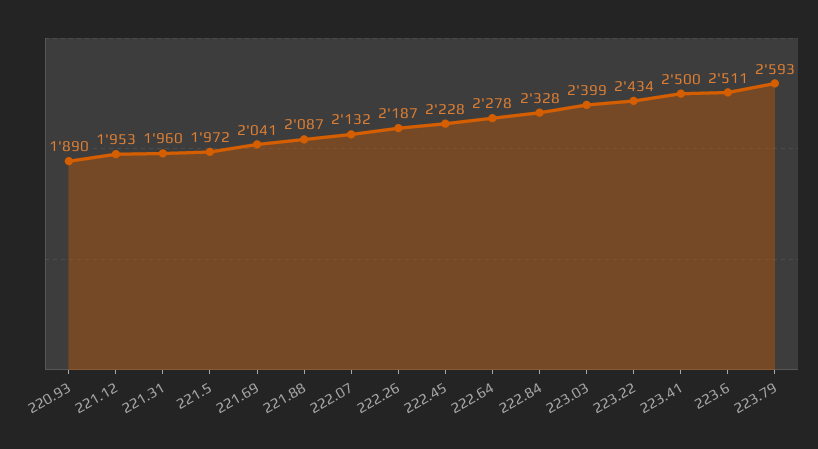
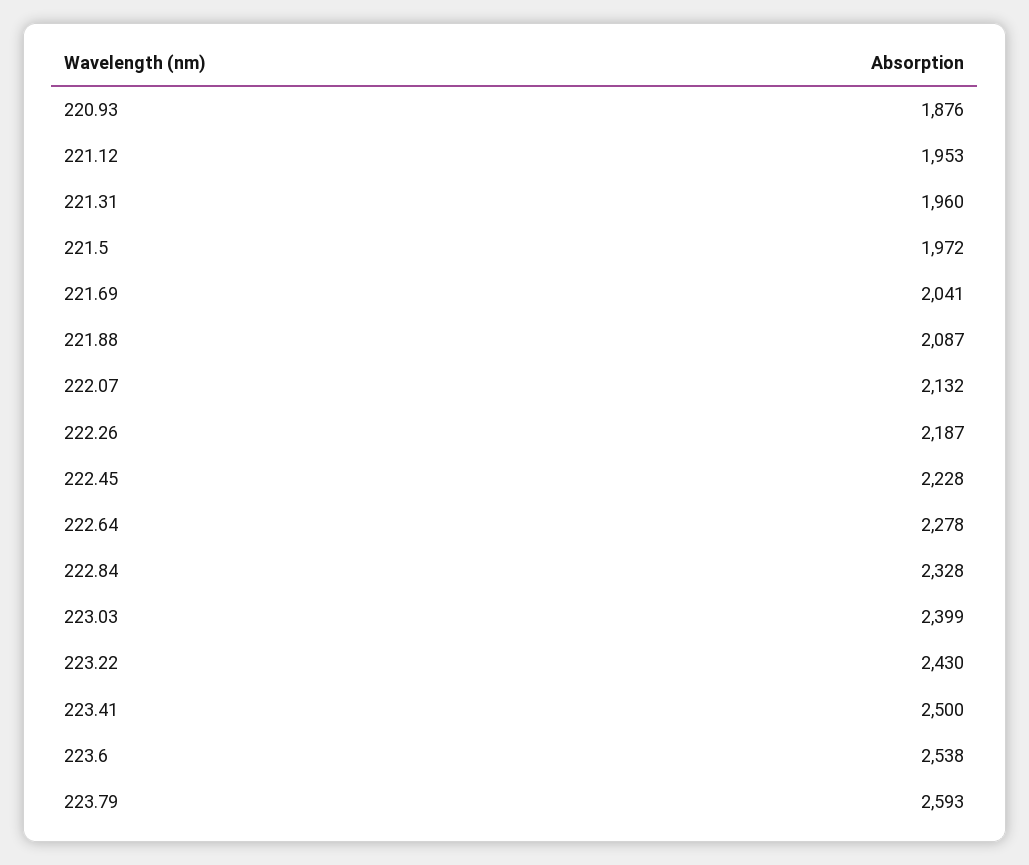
220.93: 1890 -> 1876
223.22: 2434 -> 2430
223.6: 2511 -> 2538

